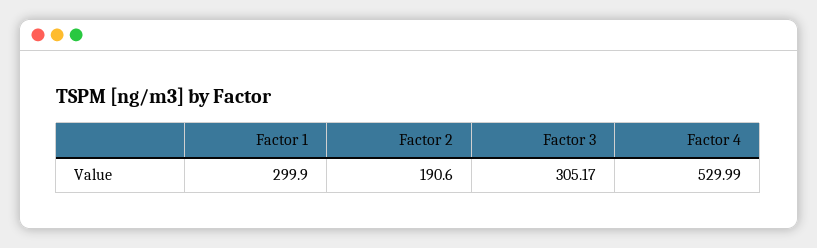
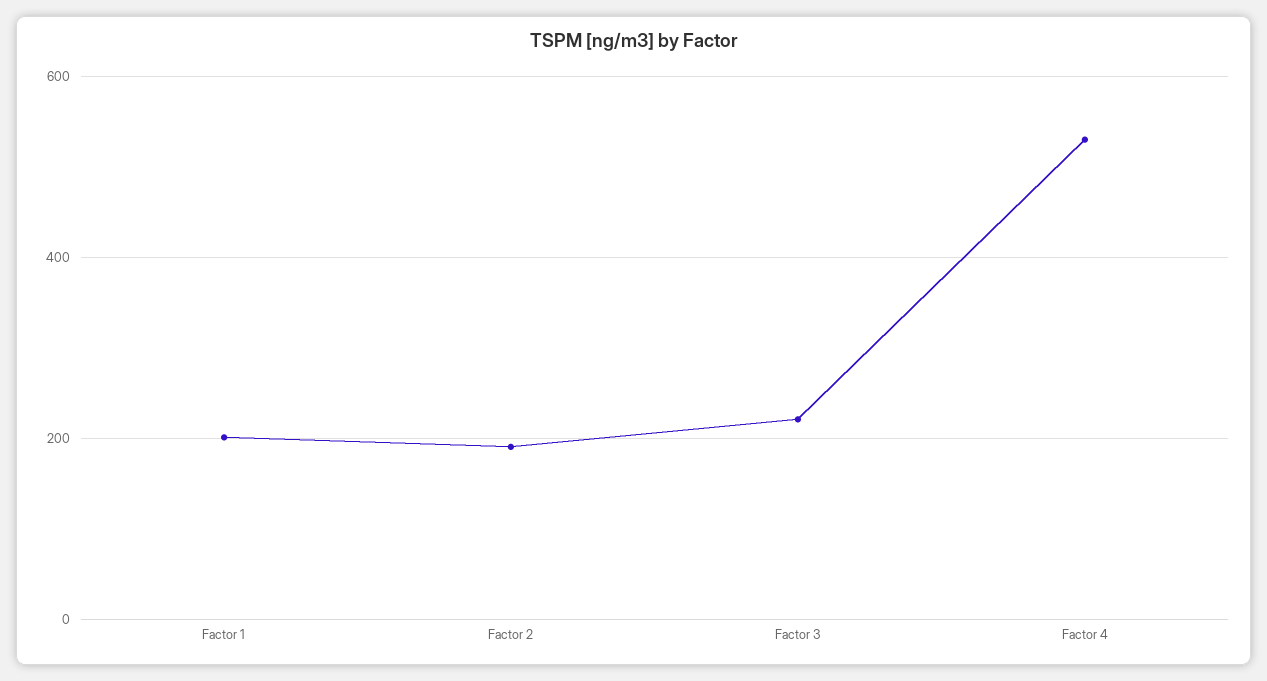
Factor 1: 299.9 -> 200
Factor 3: 305.17 -> 220

